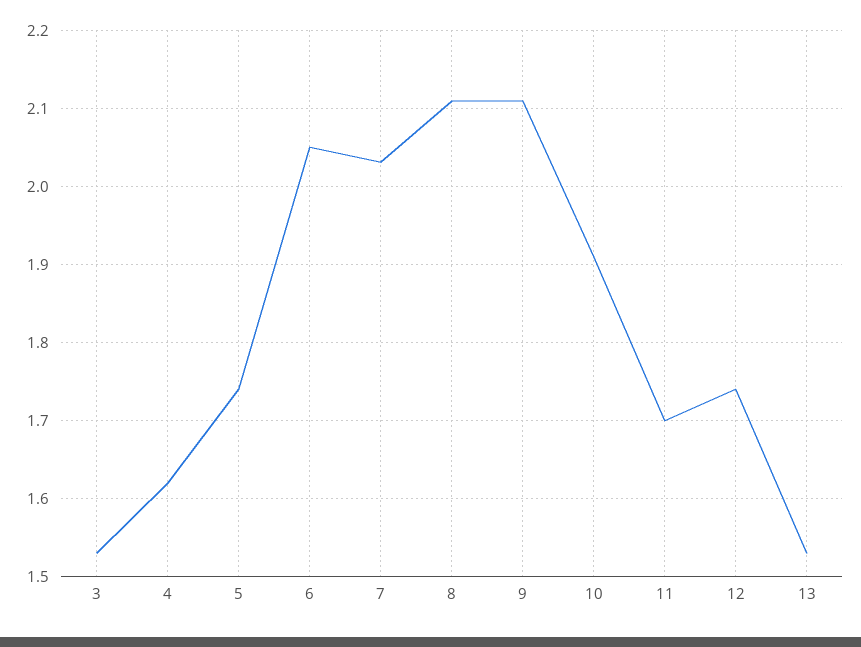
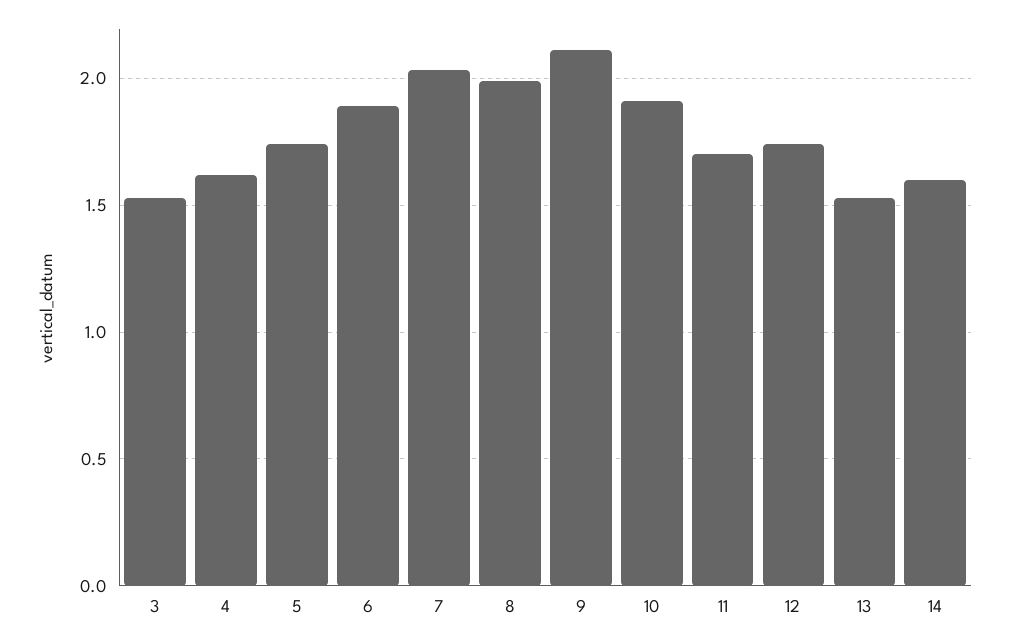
6: 2.05 -> 1.9
8: 2.11 -> 2
14: none -> 1.6

